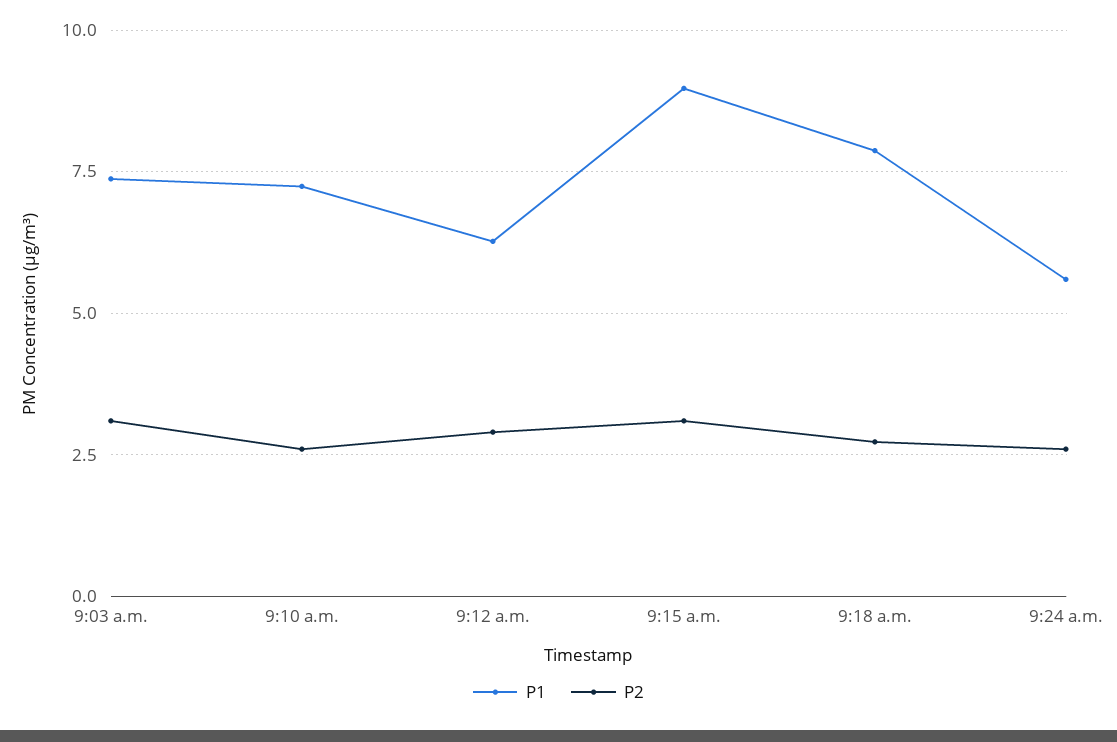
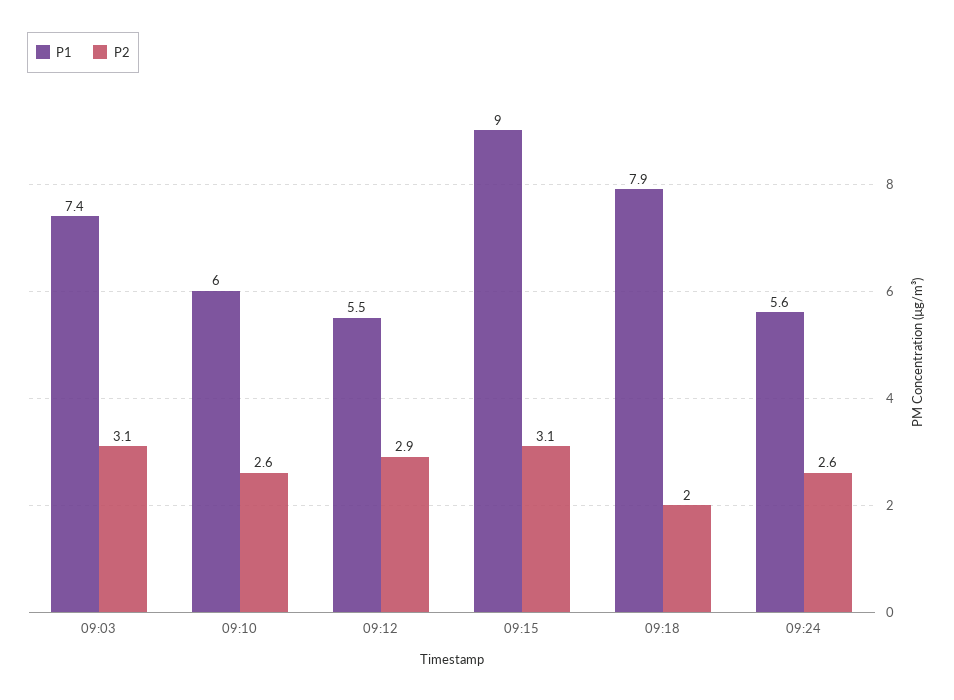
P1, 9:10 a.m.: 7.25 -> 6
P1, 9:12 a.m.: 6.25 -> 5.5
P2, 9:18 a.m.: 2.75 -> 2

